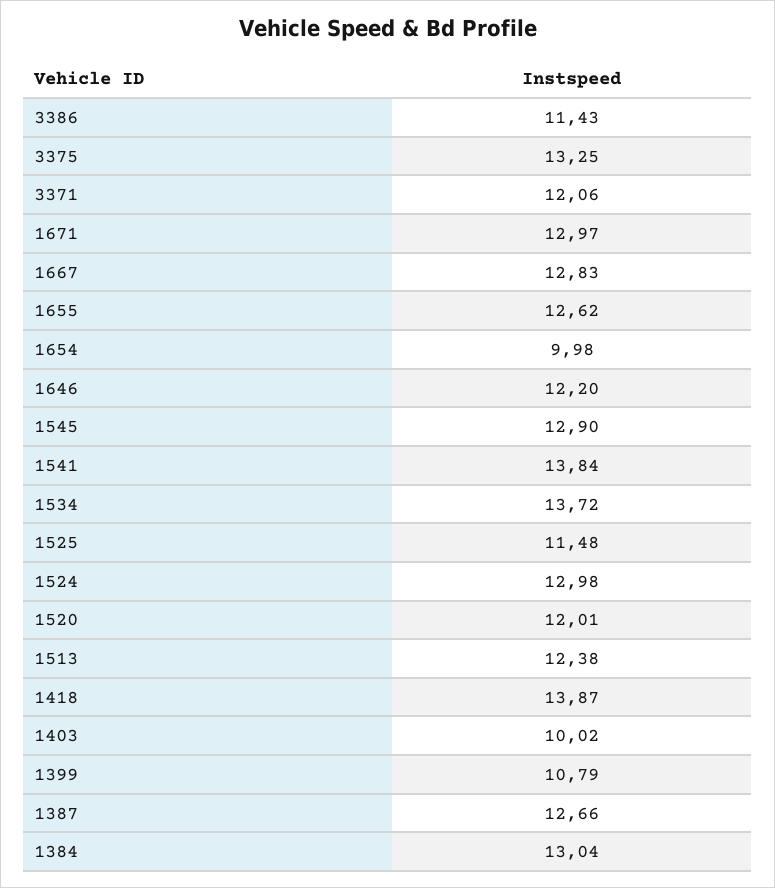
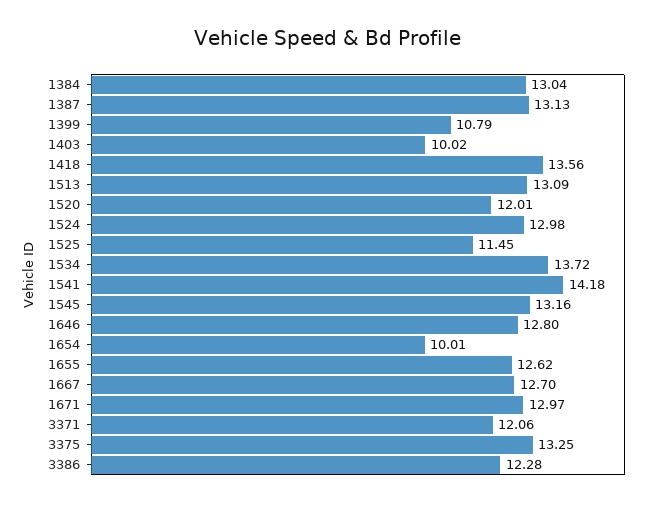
3386: 11.43 -> 12.28
1667: 12.83 -> 12.7
1654: 9.98 -> 10.01
1646: 12.2 -> 12.8
1545: 12.9 -> 13.16
1541: 13.84 -> 14.18
1525: 11.48 -> 11.45
1513: 12.38 -> 13.09
1418: 13.87 -> 13.56
1387: 12.66 -> 13.13

